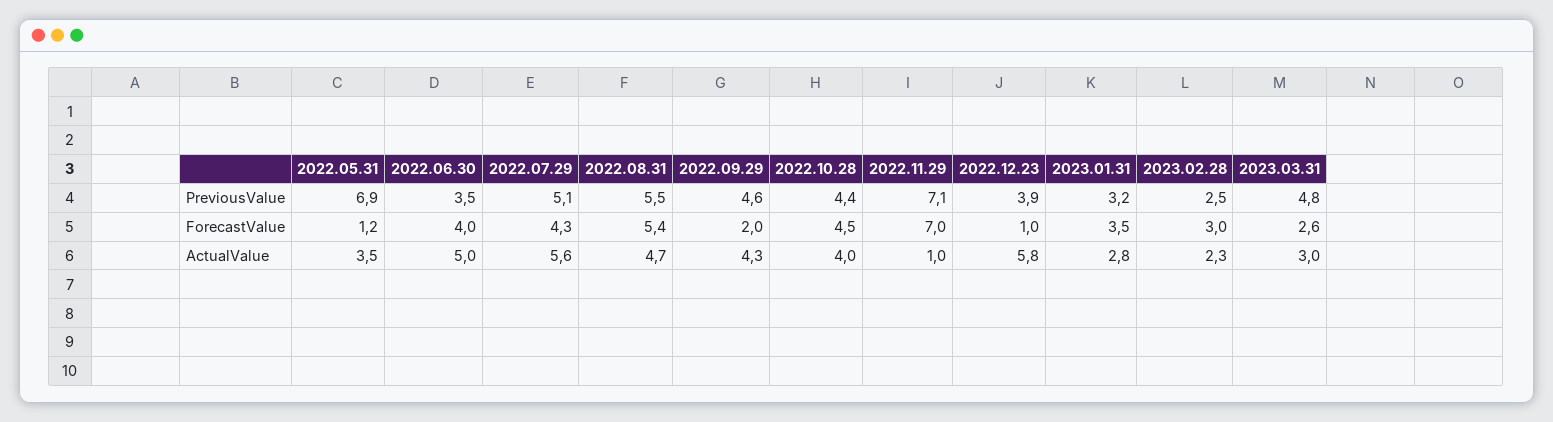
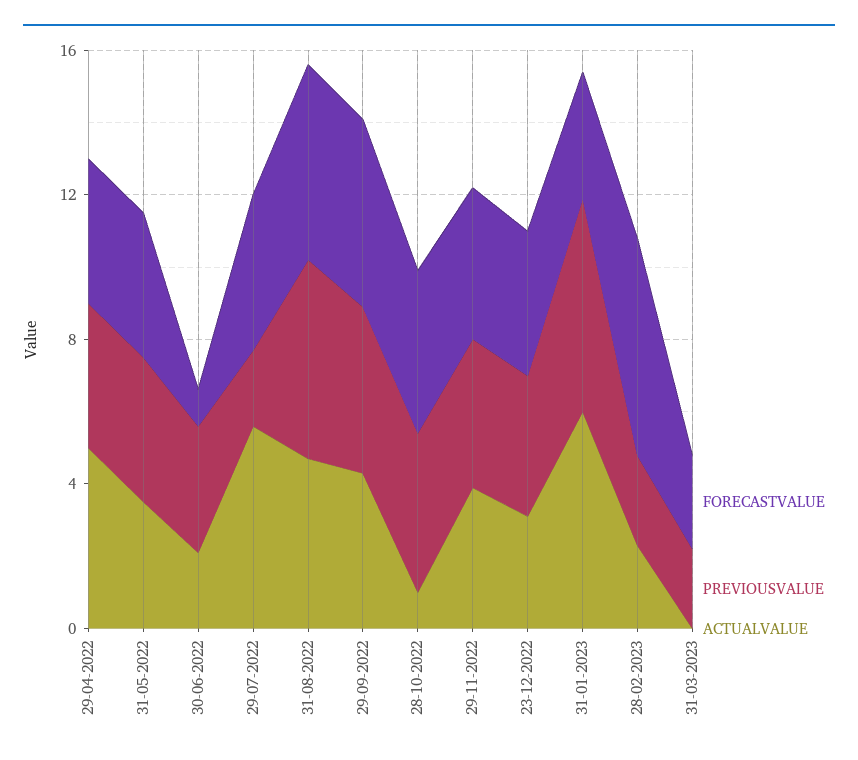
PreviousValue, 2022.05.31: 6.9 -> 4
PreviousValue, 2022.07.29: 5.1 -> 2
PreviousValue, 2022.11.29: 7.1 -> 4
PreviousValue, 2023.01.31: 3.2 -> 6
PreviousValue, 2023.03.31: 4.8 -> 2
ForecastValue, 2022.05.31: 1.2 -> 4
ForecastValue, 2022.06.30: 4 -> 1
ForecastValue, 2022.09.29: 2 -> 5
ForecastValue, 2022.11.29: 7 -> 4
ForecastValue, 2022.12.23: 1 -> 4
ForecastValue, 2023.02.28: 3 -> 6
ActualValue, 2022.06.30: 5 -> 2
ActualValue, 2022.10.28: 4 -> 1
ActualValue, 2022.11.29: 1 -> 4
ActualValue, 2022.12.23: 5.8 -> 3
ActualValue, 2023.01.31: 2.8 -> 6
ActualValue, 2023.03.31: 3 -> 0
ForecastValue, 29-04-2022: none -> 4
PreviousValue, 29-04-2022: none -> 4
ActualValue, 29-04-2022: none -> 5

